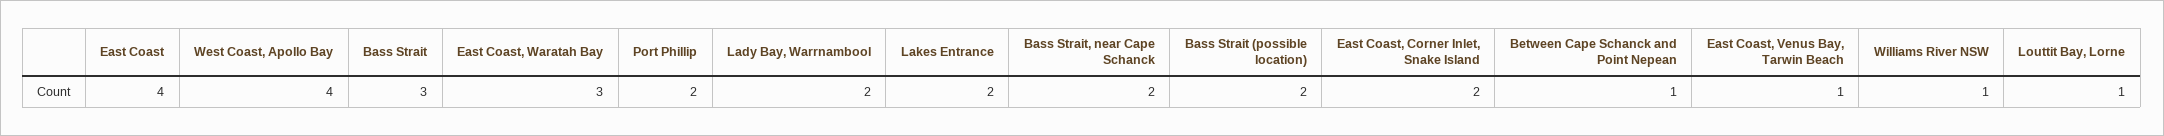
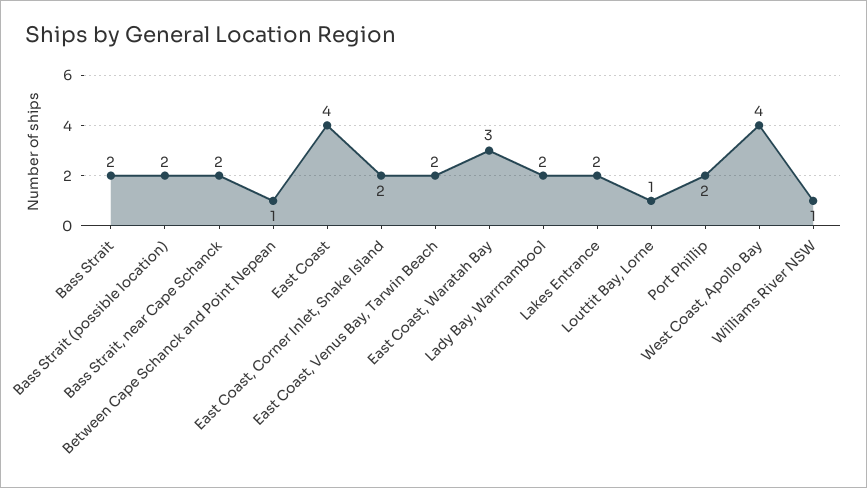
Bass Strait: 3 -> 2
East Coast, Venus Bay, Tarwin Beach: 1 -> 2

